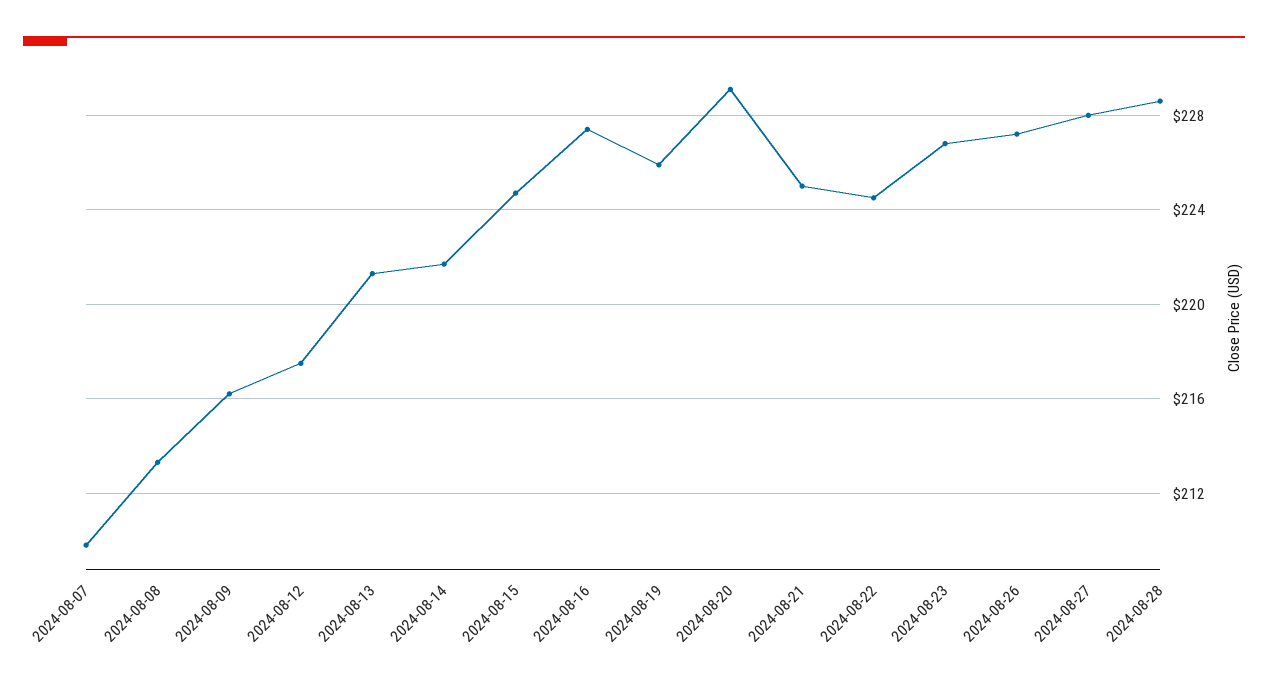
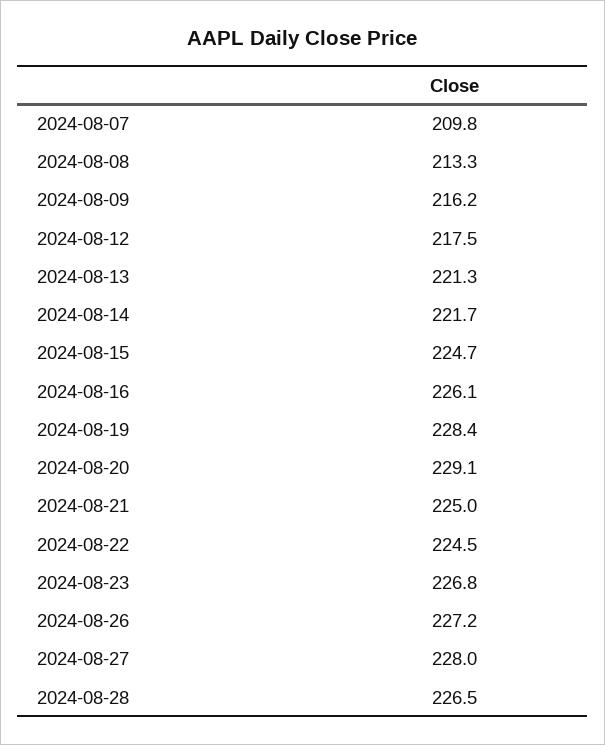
2024-08-16: 227.5 -> 226.1
2024-08-19: 226 -> 228.4
2024-08-28: 228.5 -> 226.5

